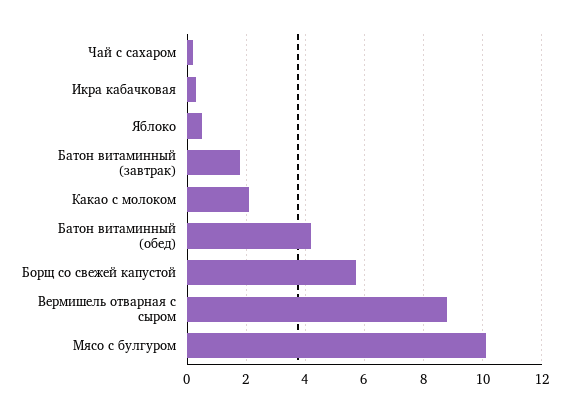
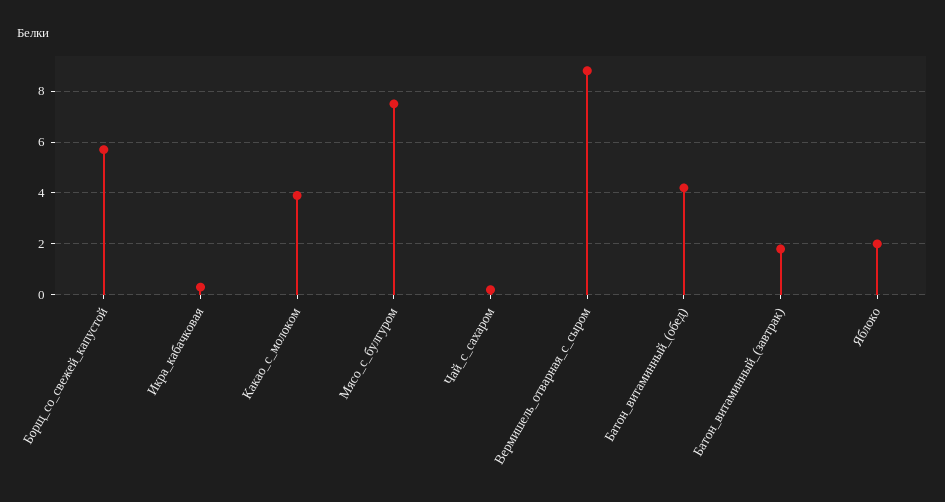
Яблоко: 0.5 -> 2
Какао с молоком: 2 -> 4
Мясо с булгуром: 10 -> 7.5

